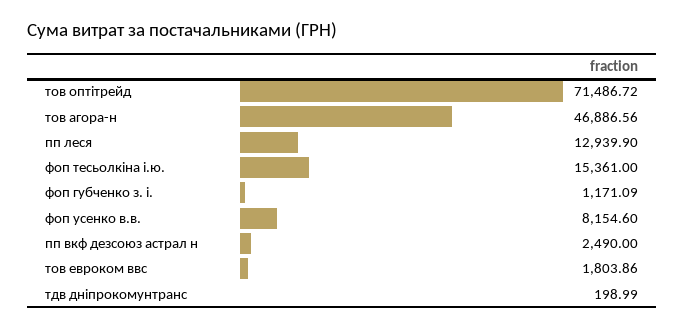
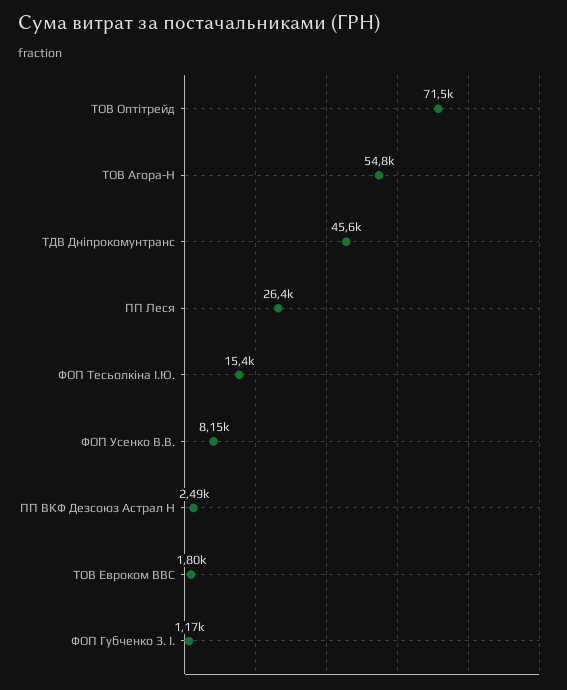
тов агора-н: 46886.56 -> 54800
пп леся: 12939.9 -> 26400
тдв дніпрокомунтранс: 198.99 -> 45600

